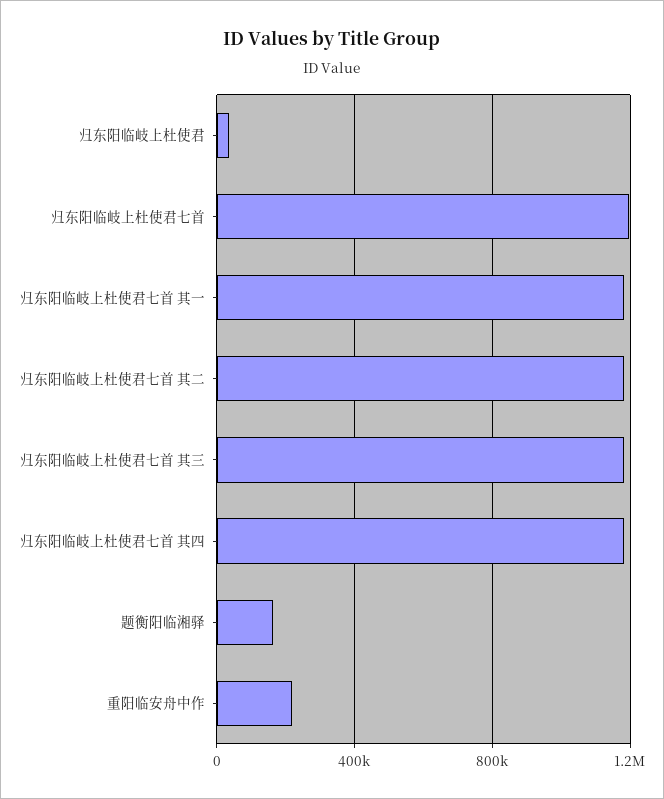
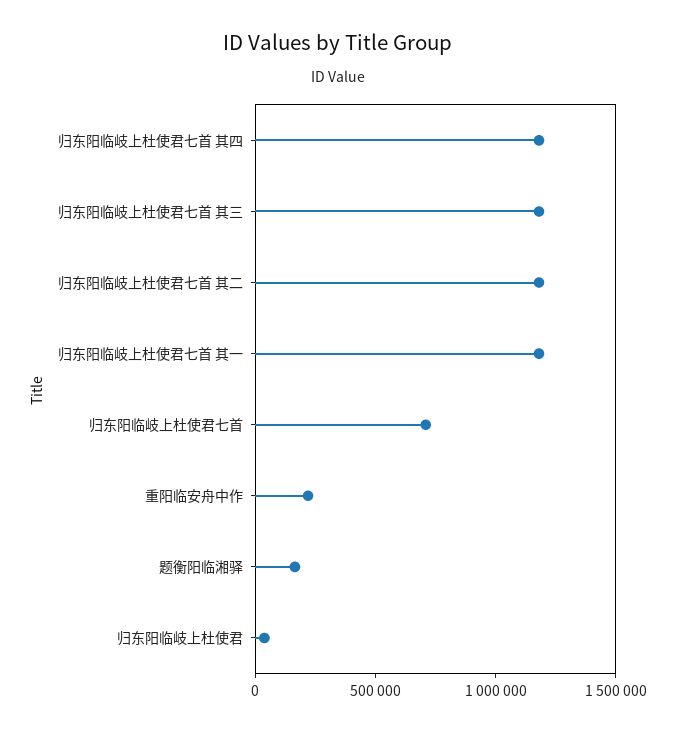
归东阳临岐上杜使君七首: 1200000 -> 700000

